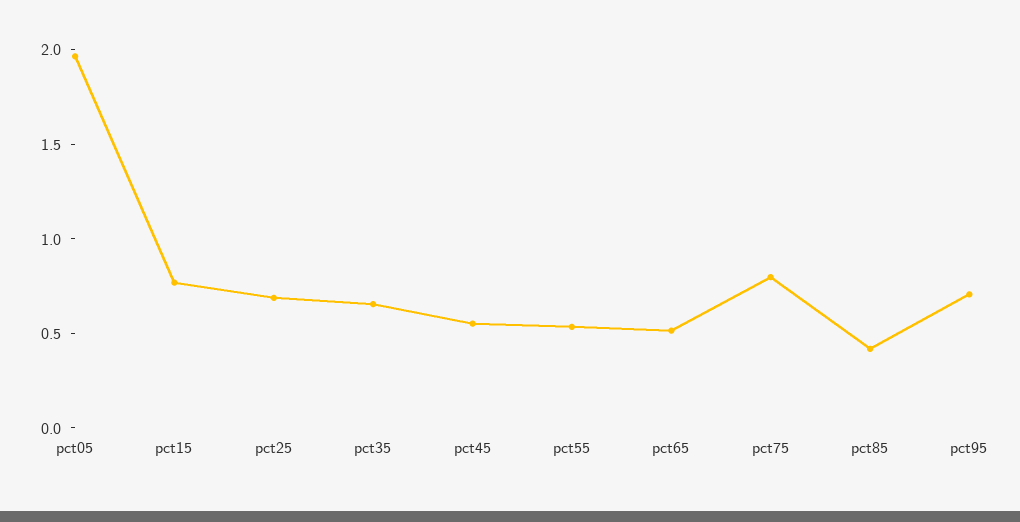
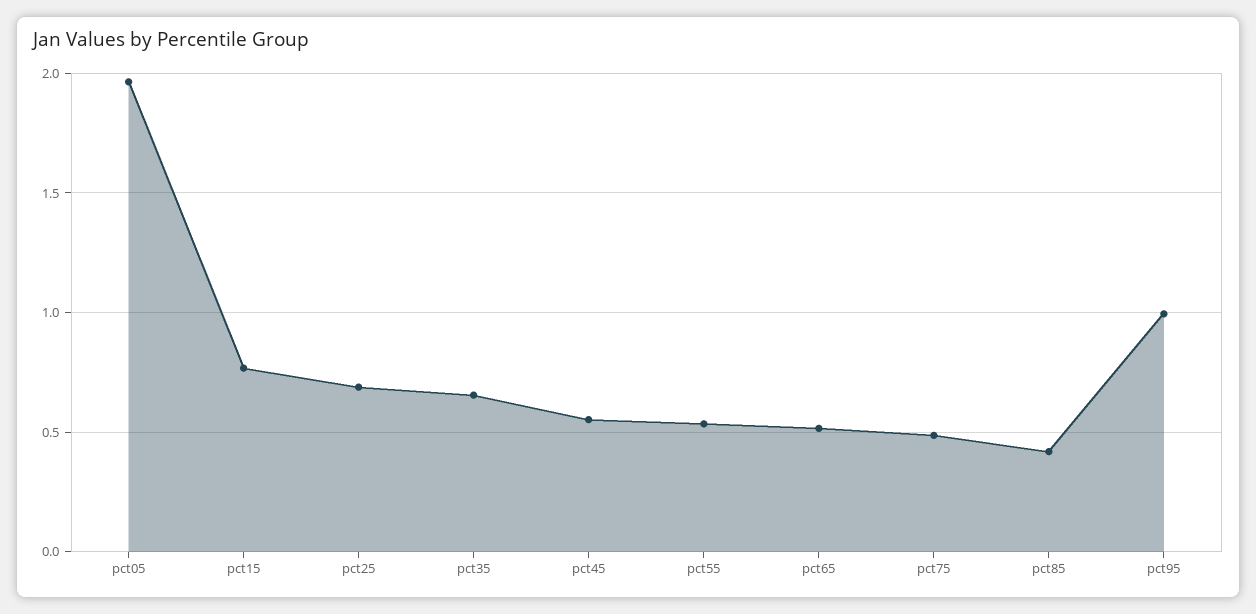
pct75: 0.8 -> 0.5
pct95: 0.7 -> 1

